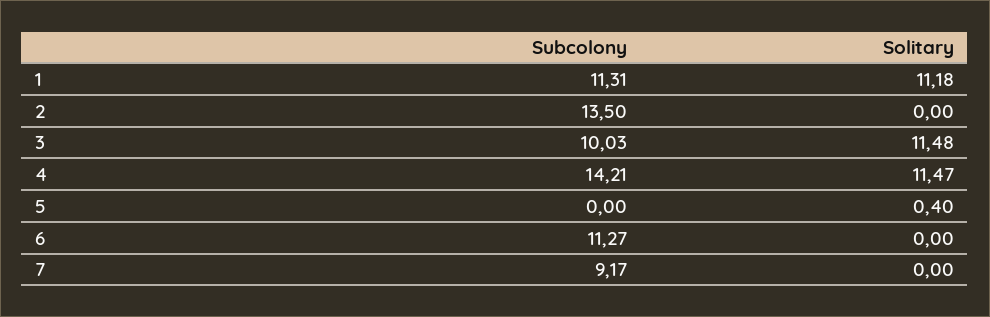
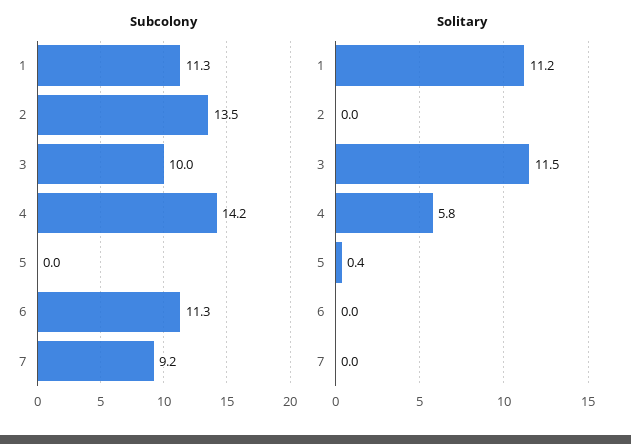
Solitary, 4: 11.47 -> 5.8

